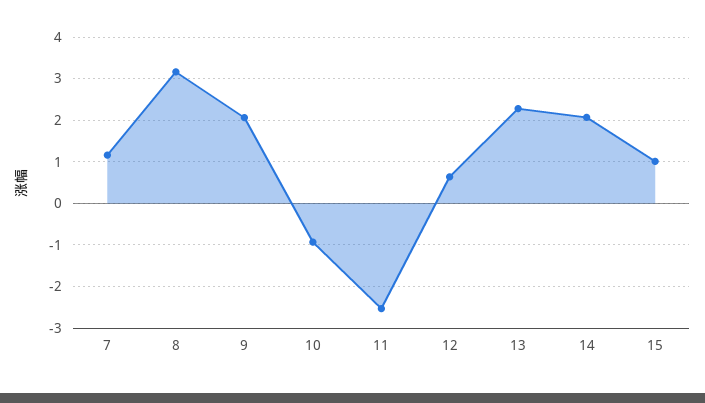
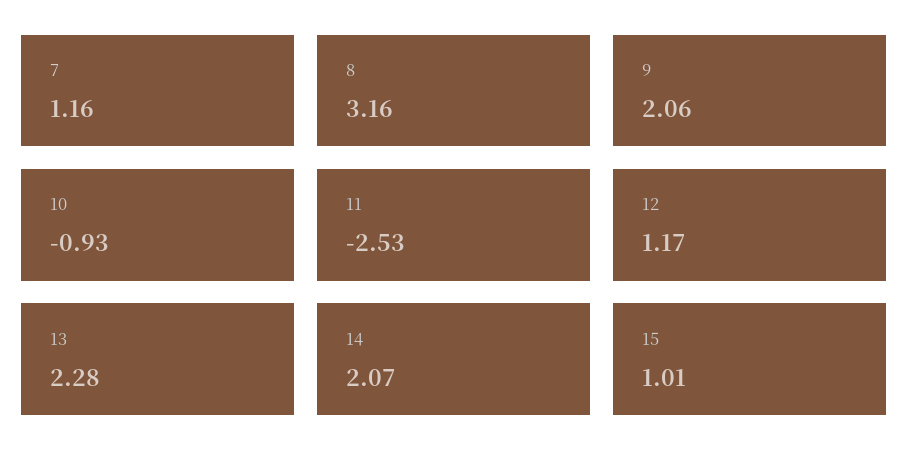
12: 0.6 -> 1.17

